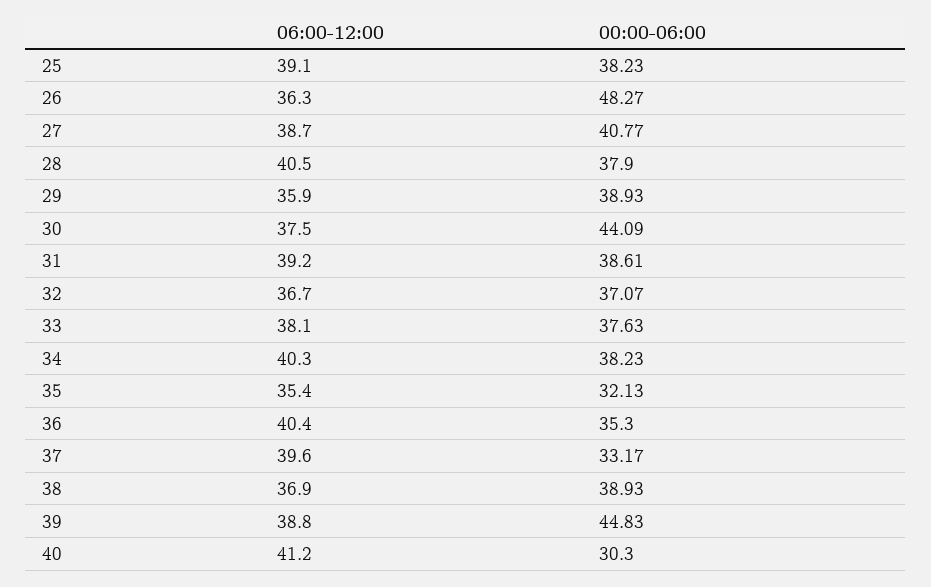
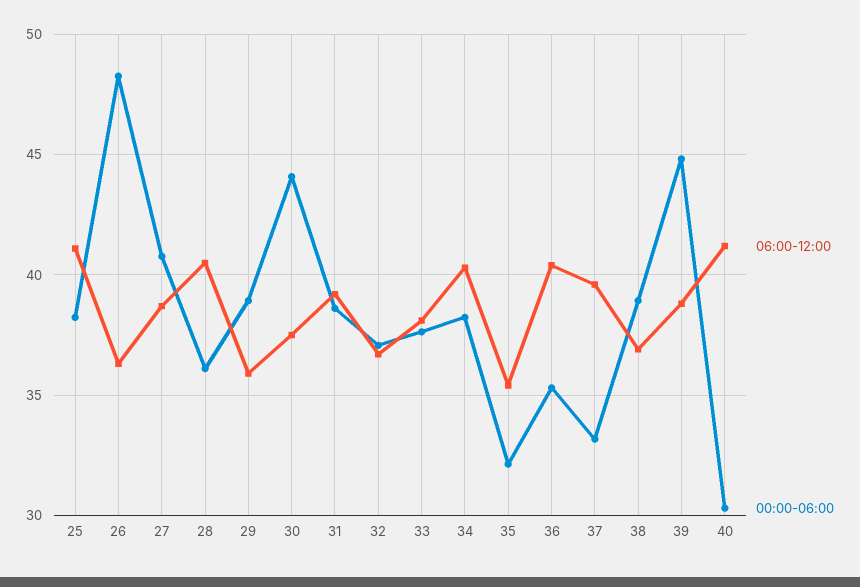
06:00-12:00, 25: 39.1 -> 41
00:00-06:00, 28: 37.9 -> 36

